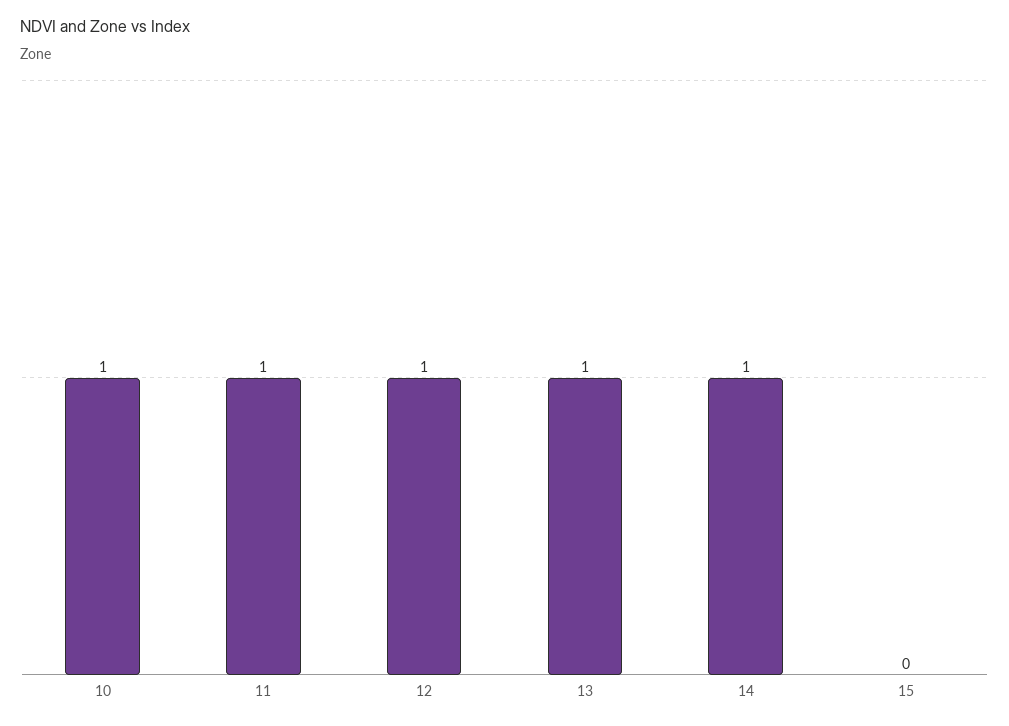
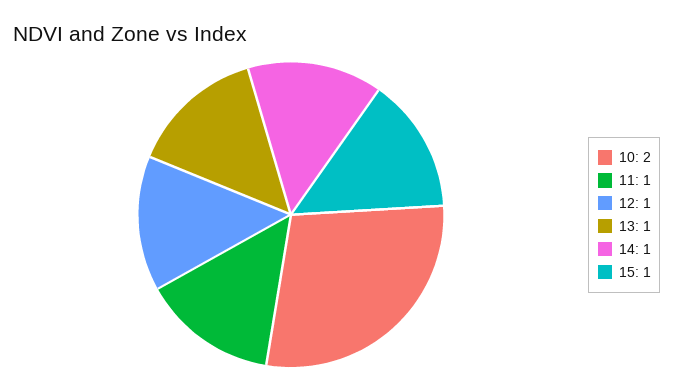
10: 1 -> 2
15: 0 -> 1

